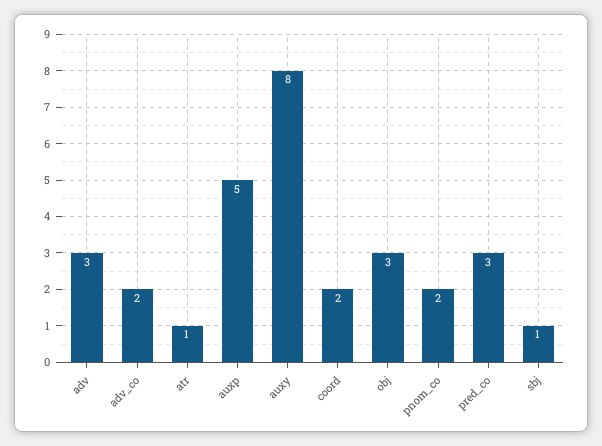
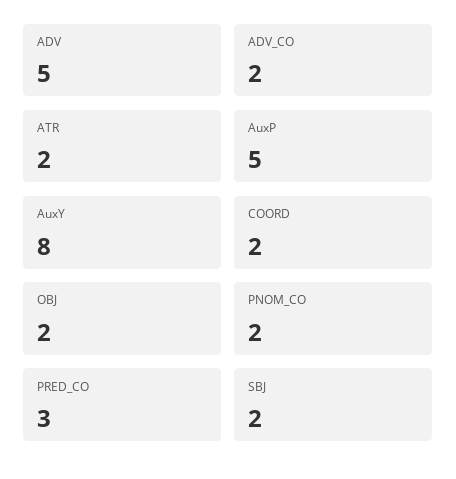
adv: 3 -> 5
atr: 1 -> 2
obj: 3 -> 2
sbj: 1 -> 2

